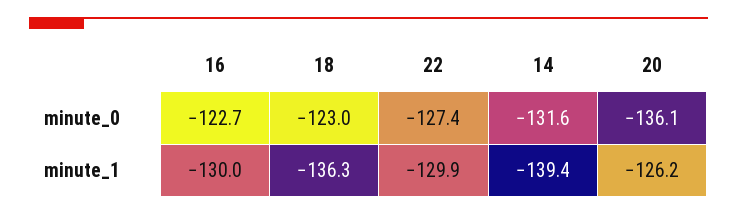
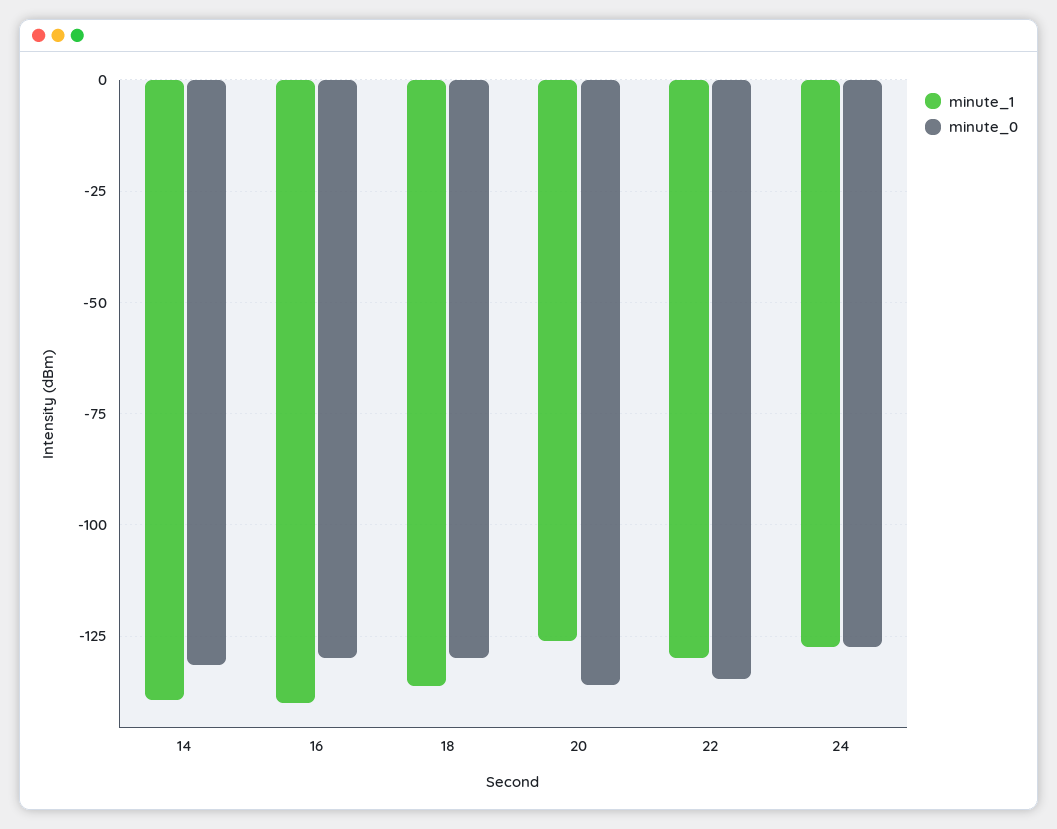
minute_0, 16: -122.7 -> -130
minute_0, 18: -123 -> -130
minute_0, 22: -127.4 -> -135
minute_1, 16: -130 -> -140
minute_1, 24: none -> -127.5
minute_0, 24: none -> -127.5

